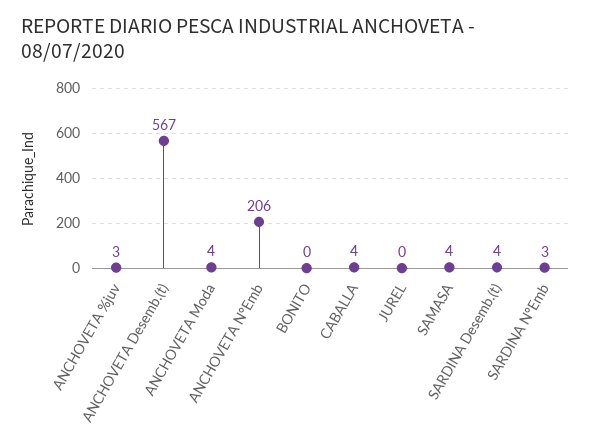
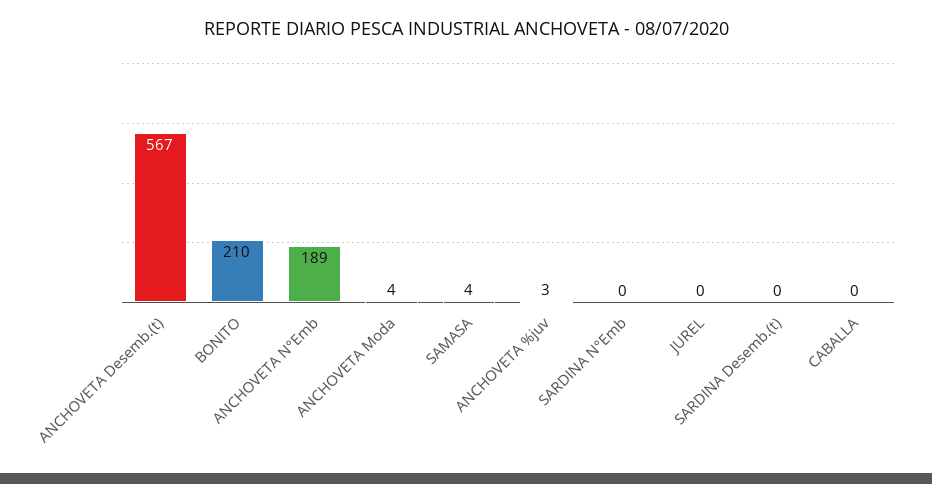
ANCHOVETA N°Emb: 206 -> 189
BONITO: 0 -> 210
CABALLA: 4 -> 0
SARDINA Desemb.(t): 4 -> 0
SARDINA N°Emb: 3 -> 0

